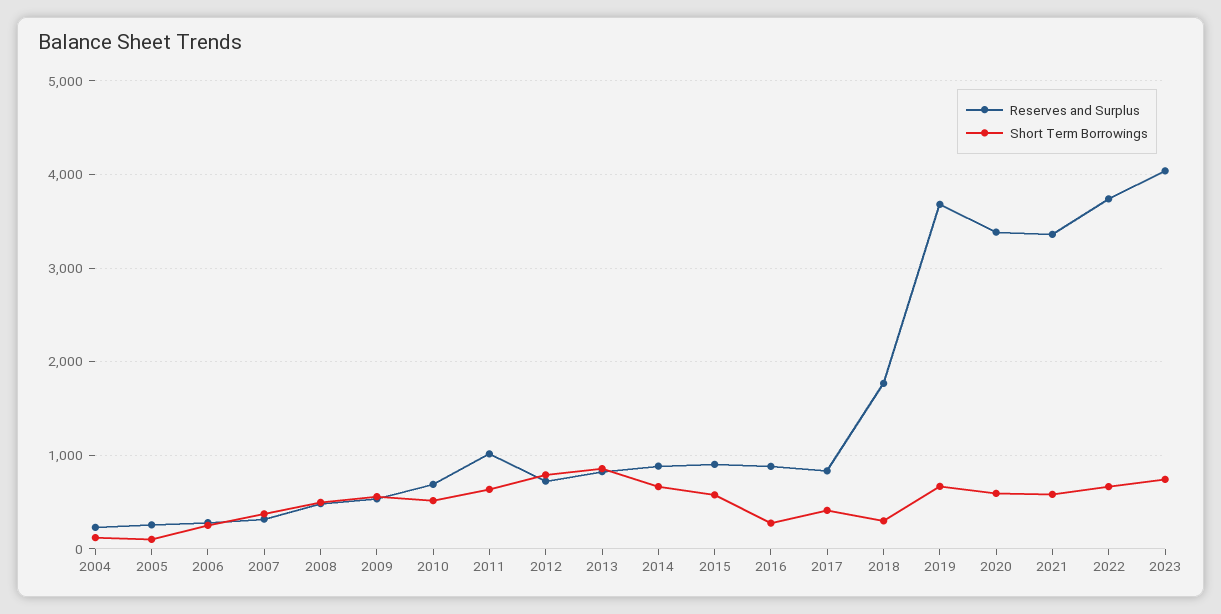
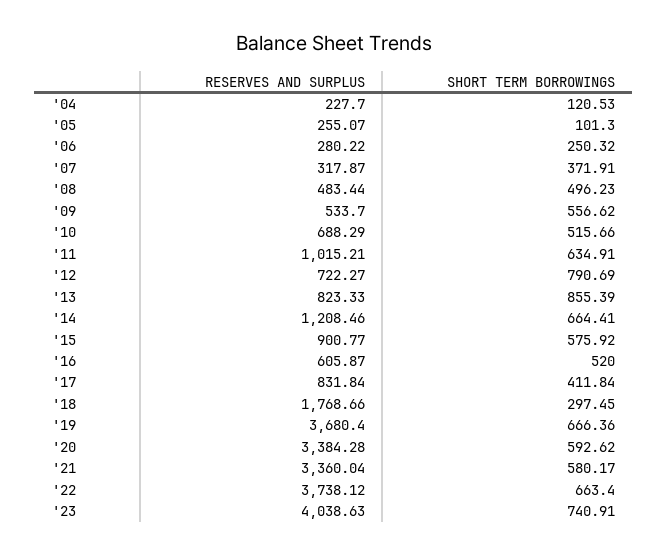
Reserves and Surplus, 2014: 900 -> 1208.46
Reserves and Surplus, 2016: 900 -> 605.87
Short Term Borrowings, 2016: 300 -> 520

